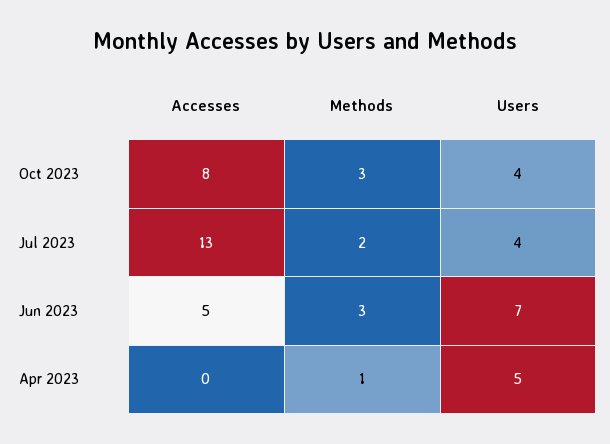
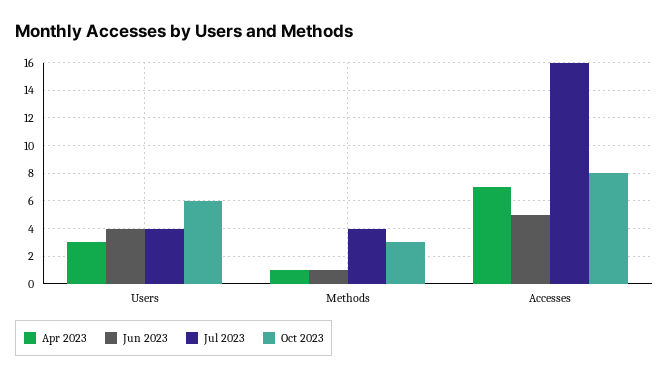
Oct 2023, Users: 4 -> 6
Jul 2023, Accesses: 13 -> 16
Jul 2023, Methods: 2 -> 4
Jun 2023, Methods: 3 -> 1
Jun 2023, Users: 7 -> 4
Apr 2023, Accesses: 0 -> 7
Apr 2023, Users: 5 -> 3

